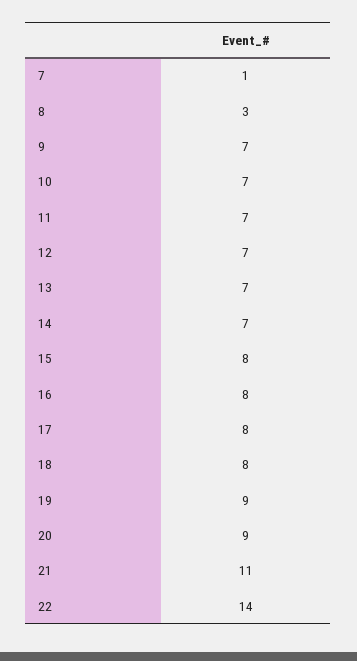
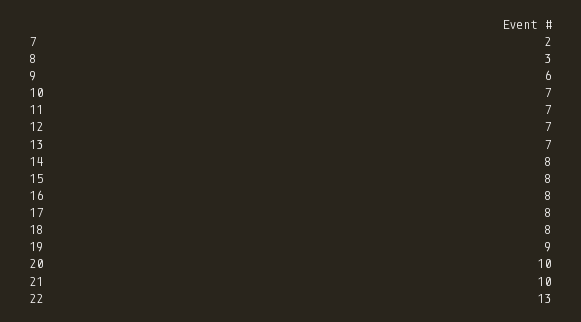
7: 1 -> 2
9: 7 -> 6
14: 7 -> 8
20: 9 -> 10
21: 11 -> 10
22: 14 -> 13

